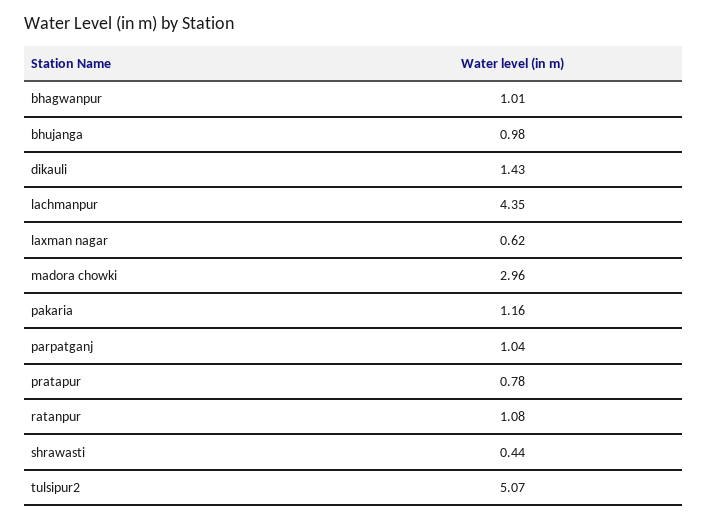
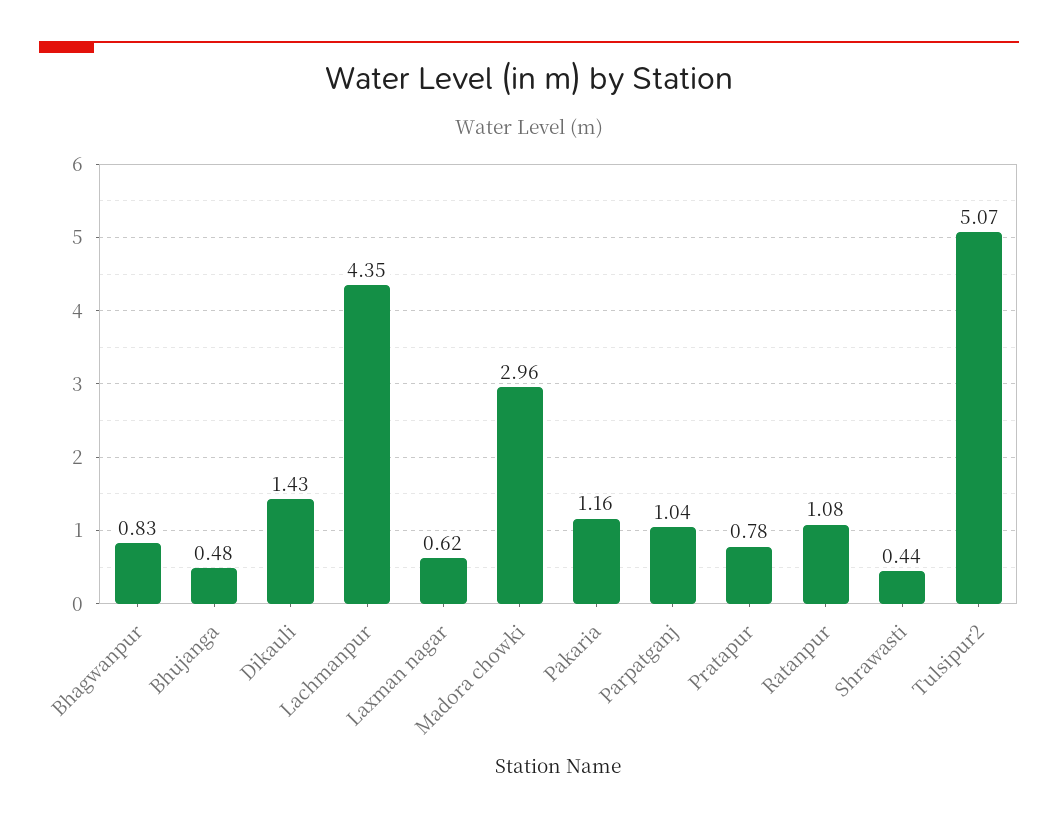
bhagwanpur: 1.01 -> 0.83
bhujanga: 0.98 -> 0.48

